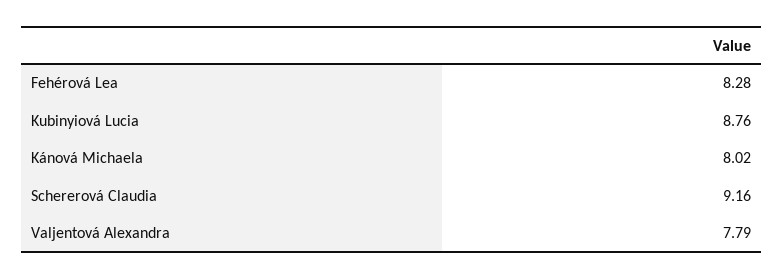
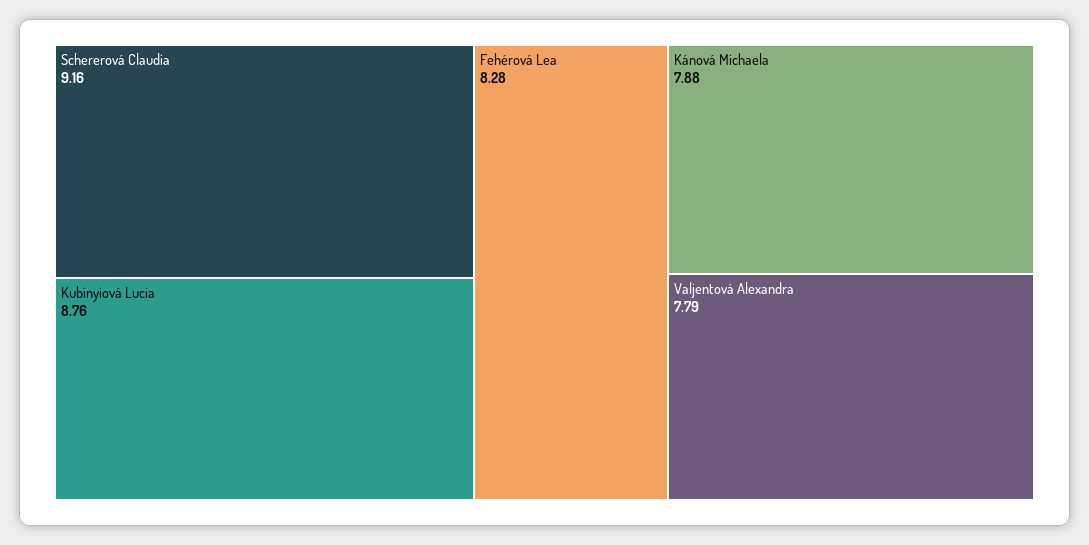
Kánová Michaela: 8.02 -> 7.88

